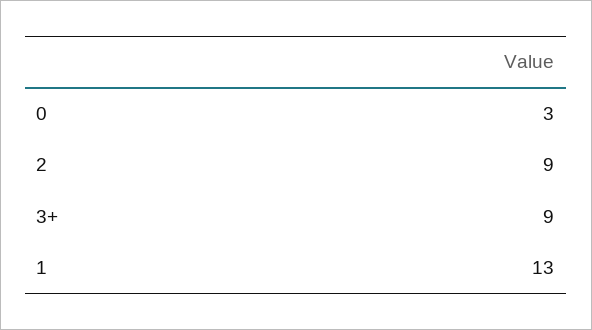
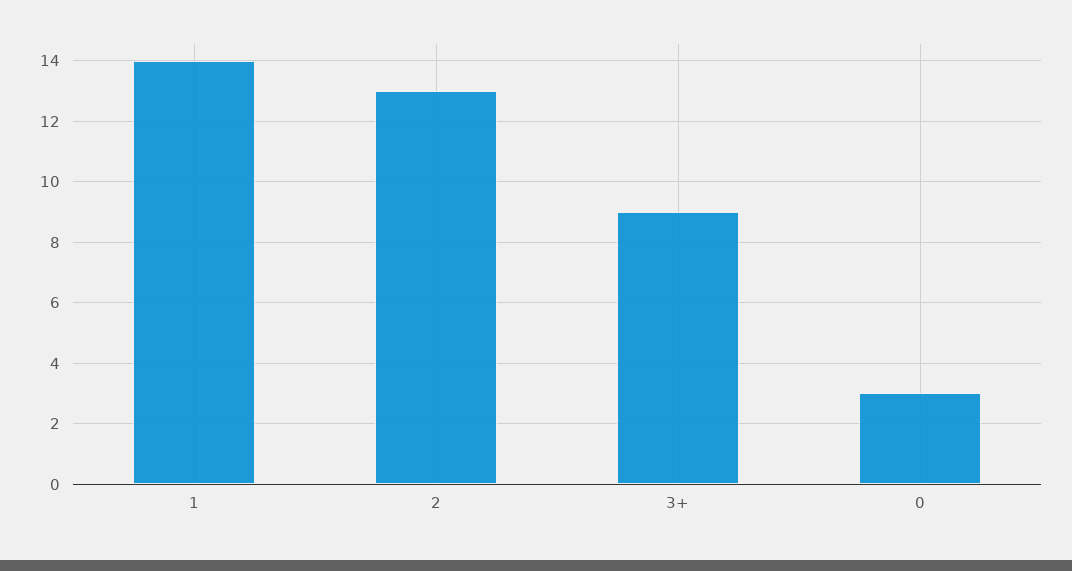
2: 9 -> 13
1: 13 -> 14

